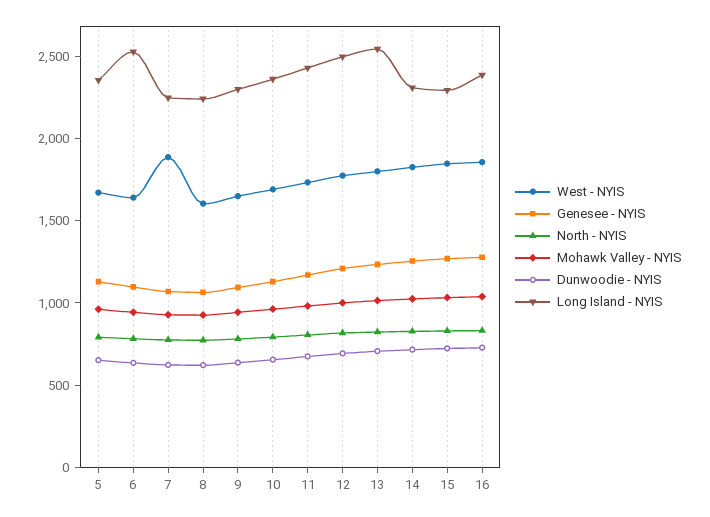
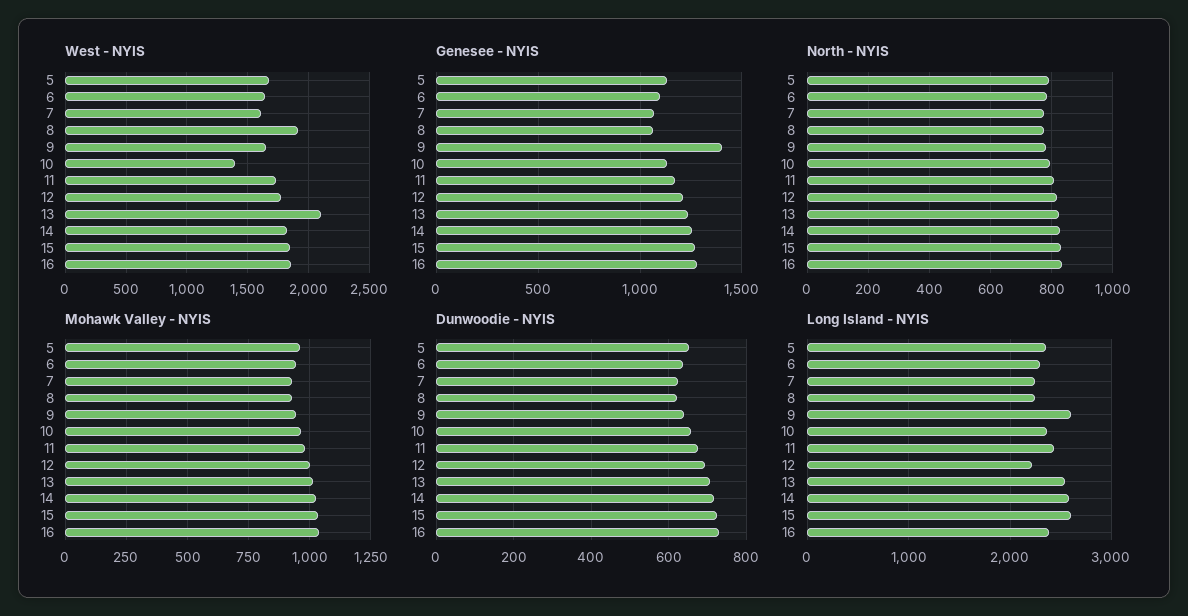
Long Island - NYIS, 6: 2500 -> 2300
West - NYIS, 7: 1900 -> 1600
West - NYIS, 8: 1600 -> 1900
Genesee - NYIS, 9: 1100 -> 1400
Long Island - NYIS, 9: 2300 -> 2600
West - NYIS, 10: 1700 -> 1400
Long Island - NYIS, 12: 2500 -> 2200
West - NYIS, 13: 1800 -> 2100
Long Island - NYIS, 14: 2300 -> 2600
Long Island - NYIS, 15: 2300 -> 2600

